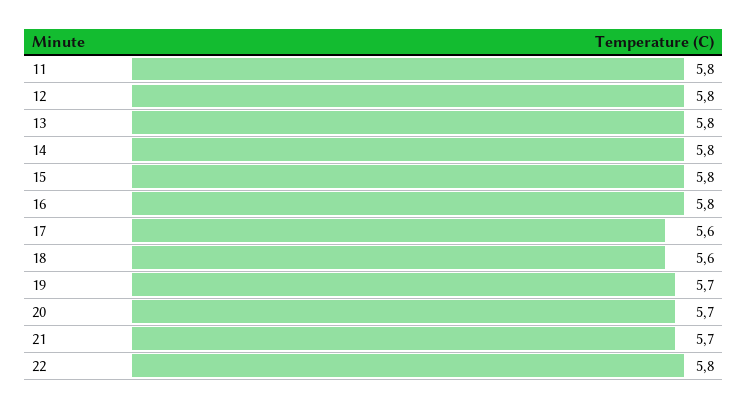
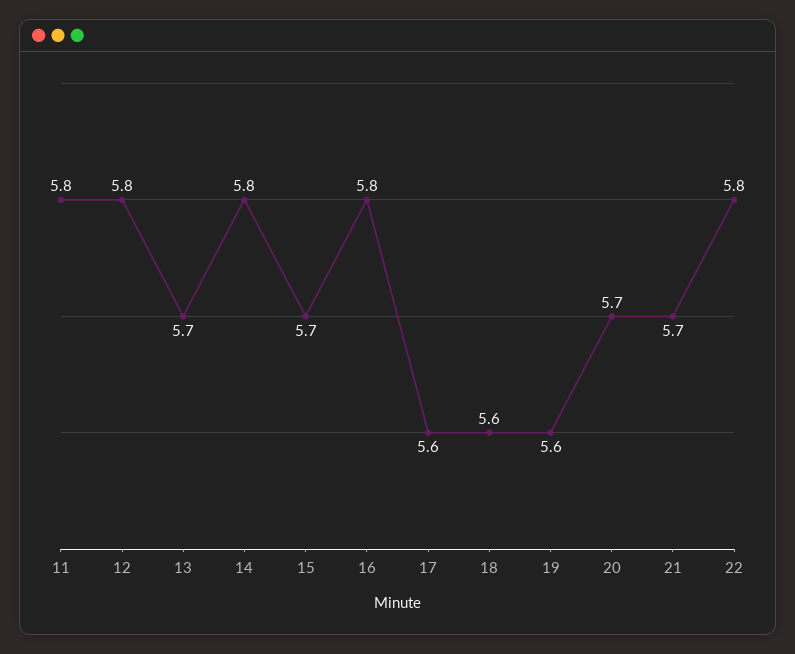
13: 5.8 -> 5.7
15: 5.8 -> 5.7
19: 5.7 -> 5.6

